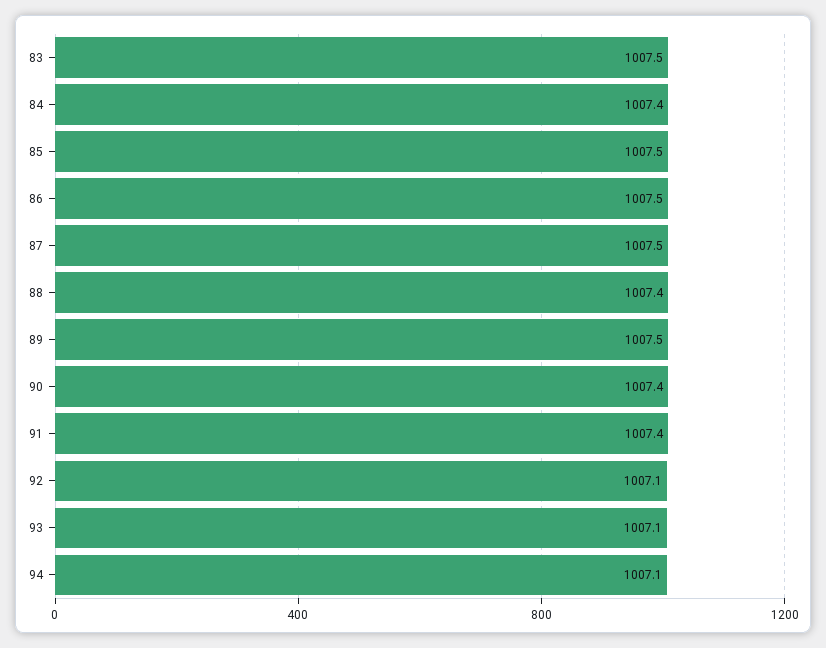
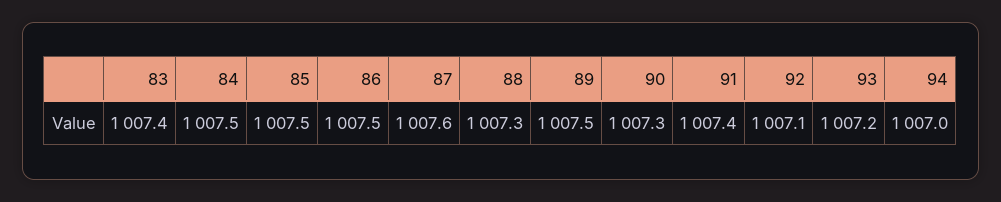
83: 1007.5 -> 1007.4
84: 1007.4 -> 1007.5
87: 1007.5 -> 1007.6
88: 1007.4 -> 1007.3
90: 1007.4 -> 1007.3
93: 1007.1 -> 1007.2
94: 1007.1 -> 1007

